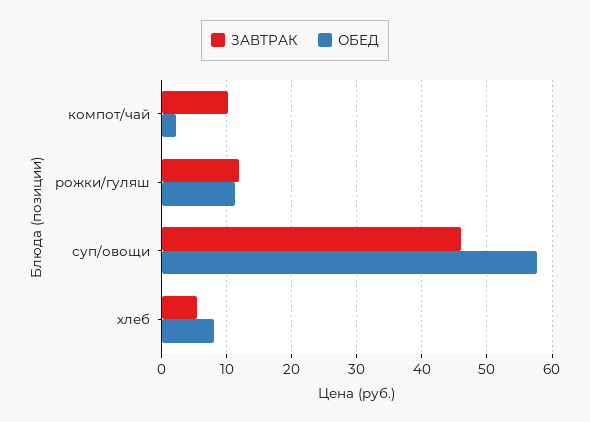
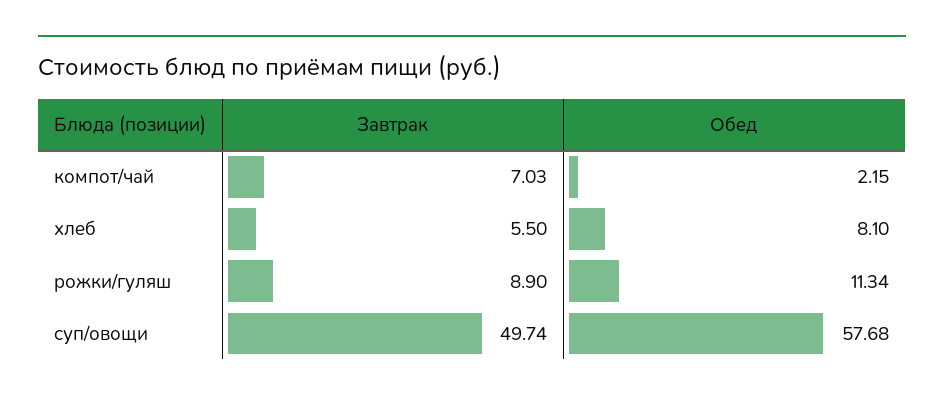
ЗАВТРАК, компот/чай: 10 -> 7.03
ЗАВТРАК, рожки/гуляш: 12 -> 8.9
ЗАВТРАК, суп/овощи: 46 -> 49.74

